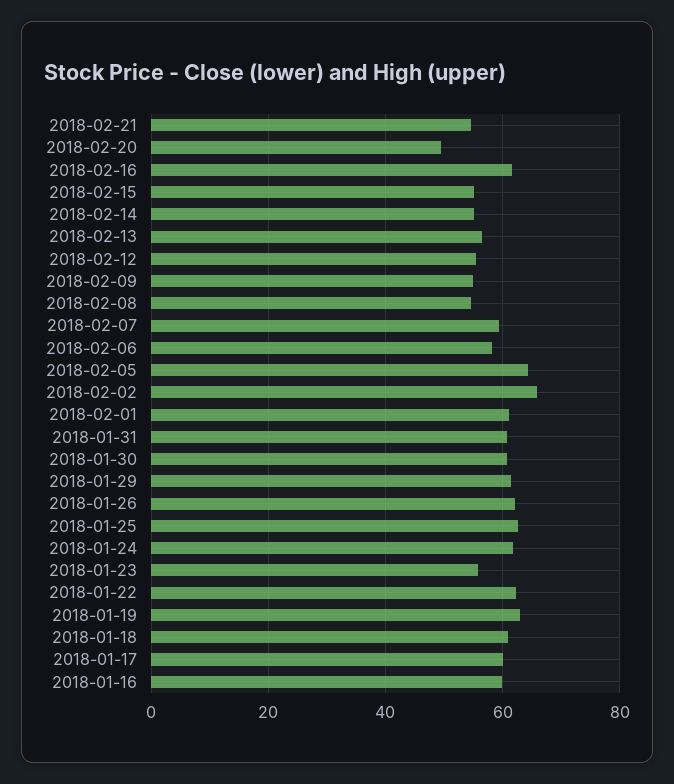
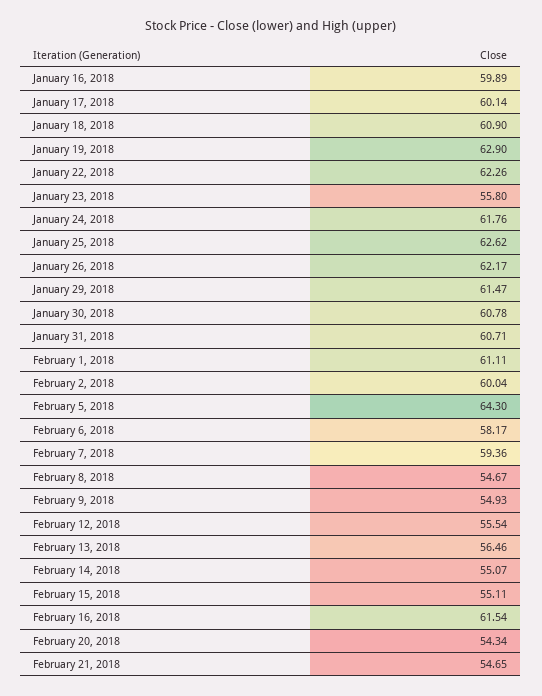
2018-02-20: 50 -> 54.34
2018-02-02: 66 -> 60.04

